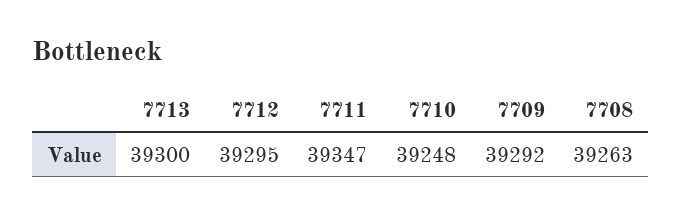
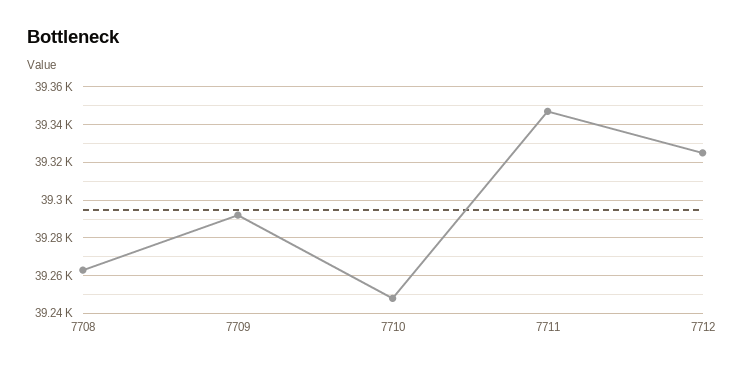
7713: 39300 -> none
7712: 39295 -> 39325

